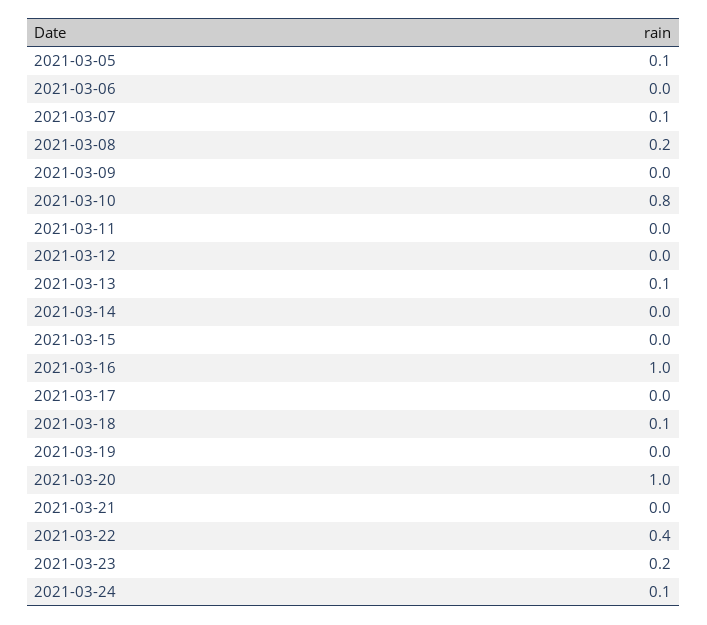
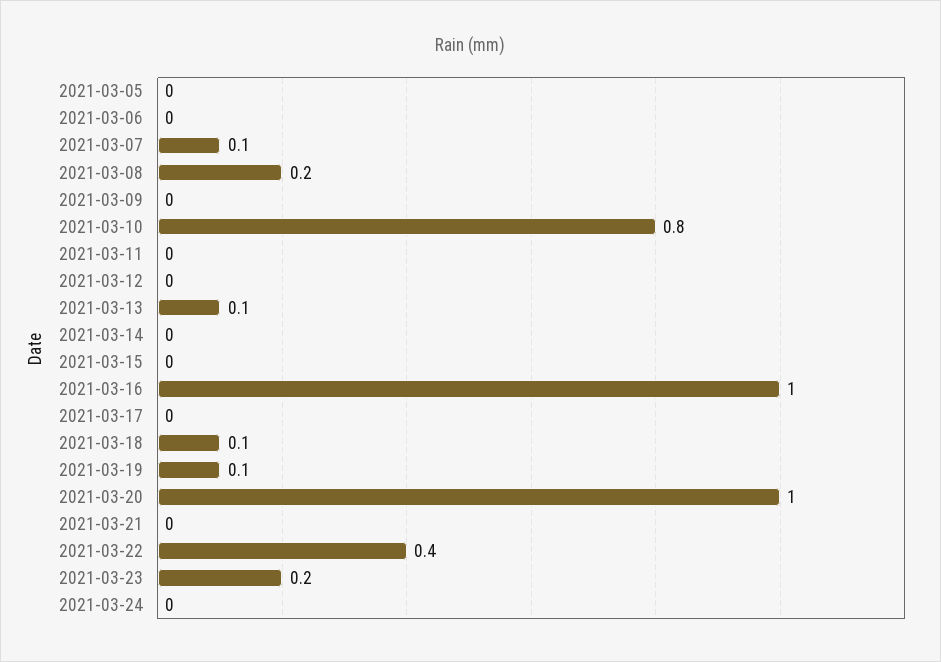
2021-03-05: 0.1 -> 0
2021-03-19: 0 -> 0.1
2021-03-24: 0.1 -> 0

